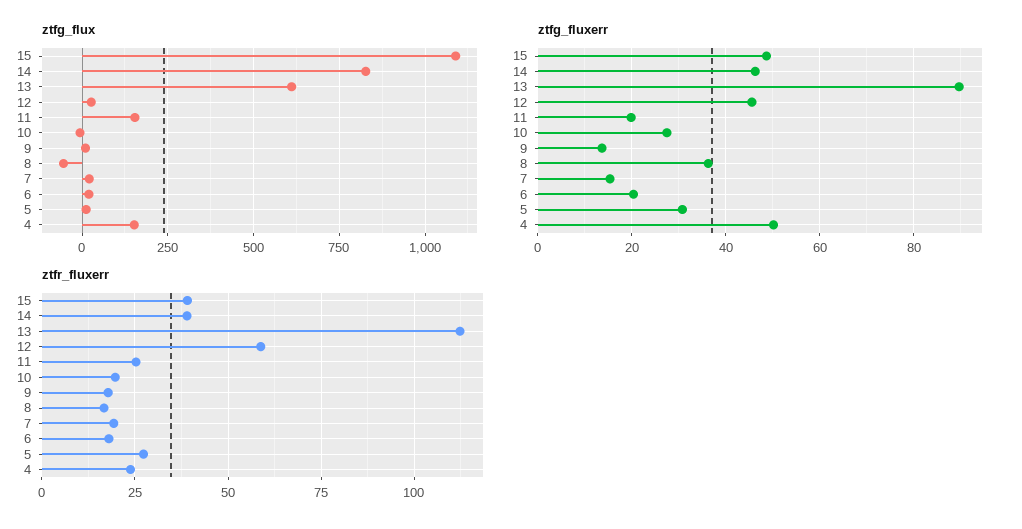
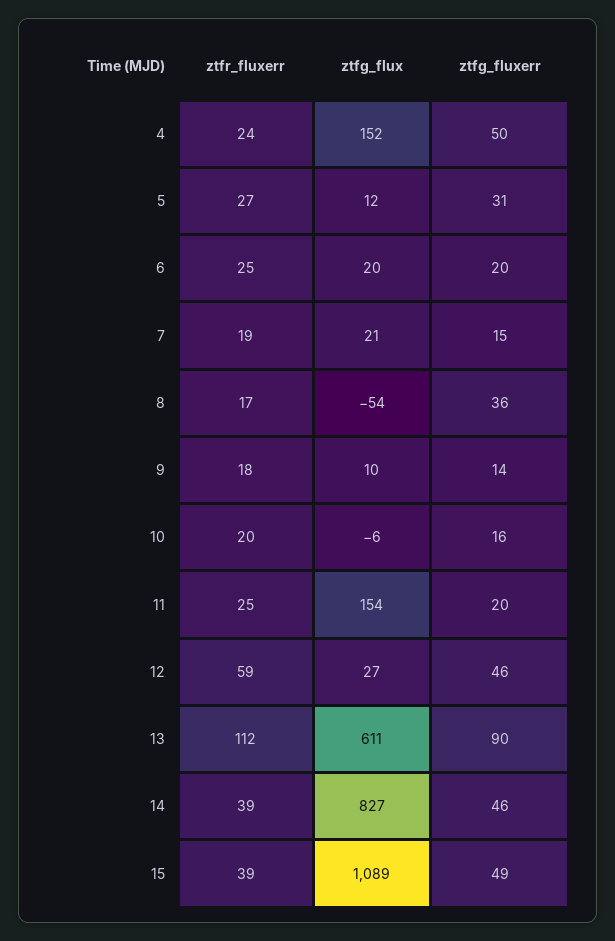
ztfg_fluxerr, 10: 28 -> 16
ztfr_fluxerr, 6: 17.5 -> 25

